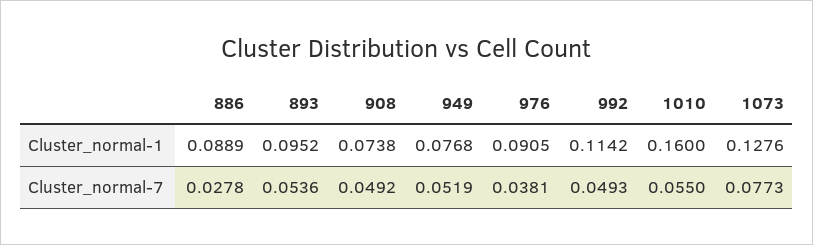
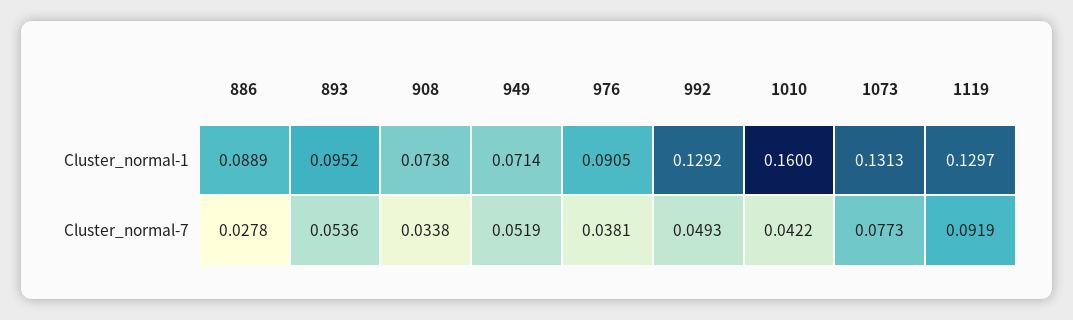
949, Cluster_normal-1: 0.0768 -> 0.0714
992, Cluster_normal-1: 0.1142 -> 0.1292
1073, Cluster_normal-1: 0.1276 -> 0.1313
908, Cluster_normal-7: 0.0492 -> 0.0338
1010, Cluster_normal-7: 0.055 -> 0.0422
1119, Cluster_normal-1: none -> 0.1297
1119, Cluster_normal-7: none -> 0.0919

